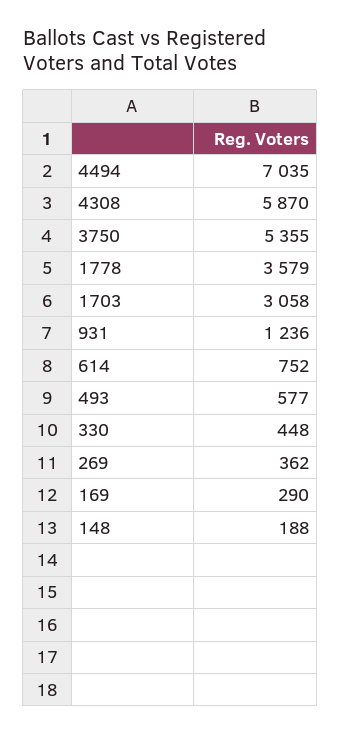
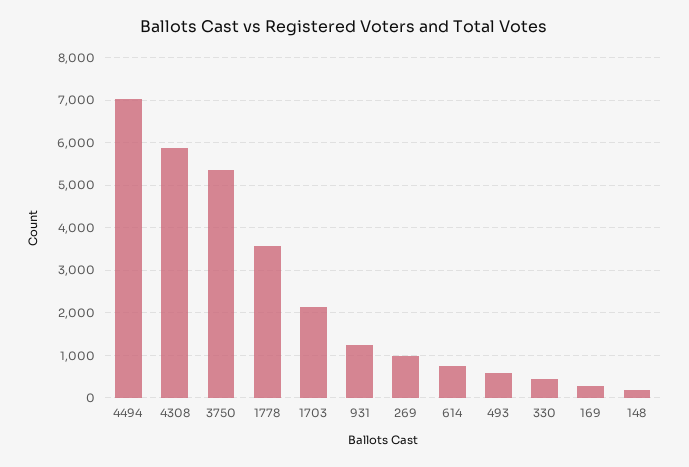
1703: 3058 -> 2200
269: 362 -> 1000

